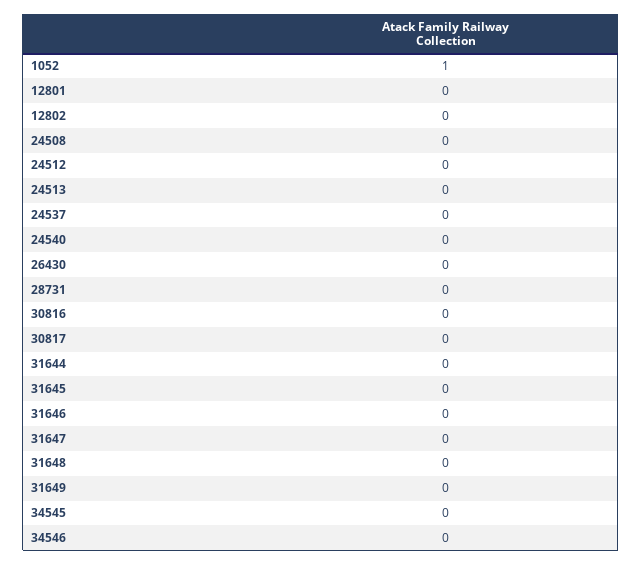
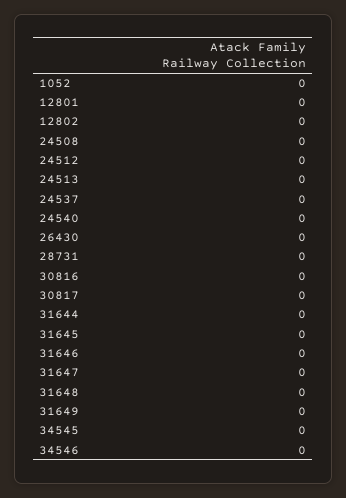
1052: 1 -> 0

